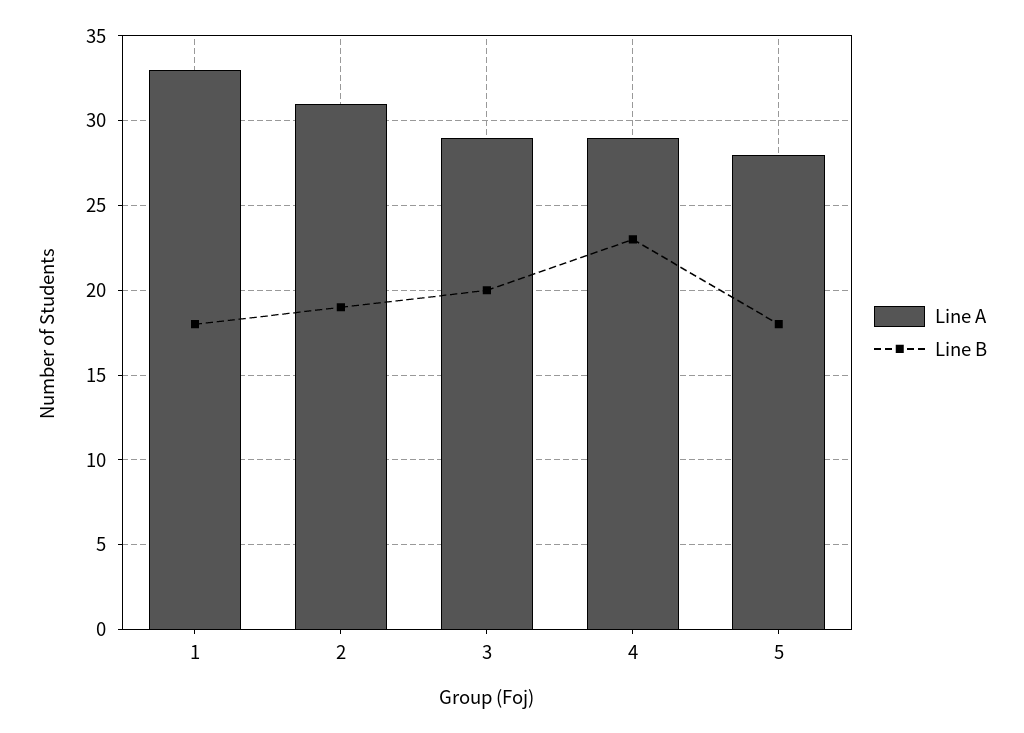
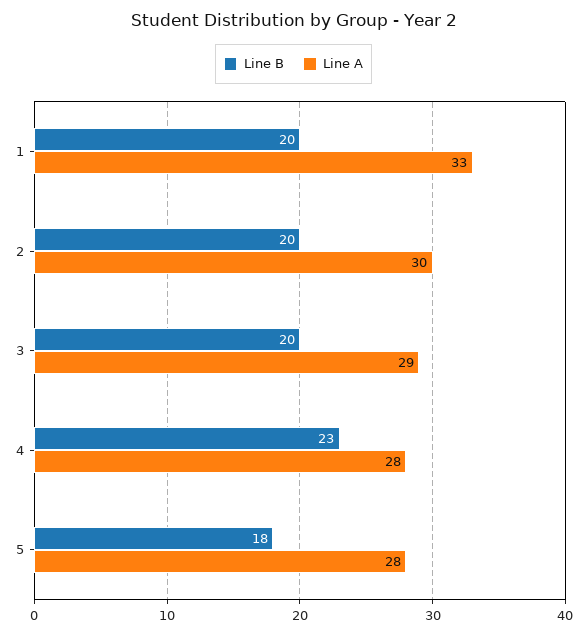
Line B, 1: 18 -> 20
Line A, 2: 31 -> 30
Line B, 2: 19 -> 20
Line A, 4: 29 -> 28

